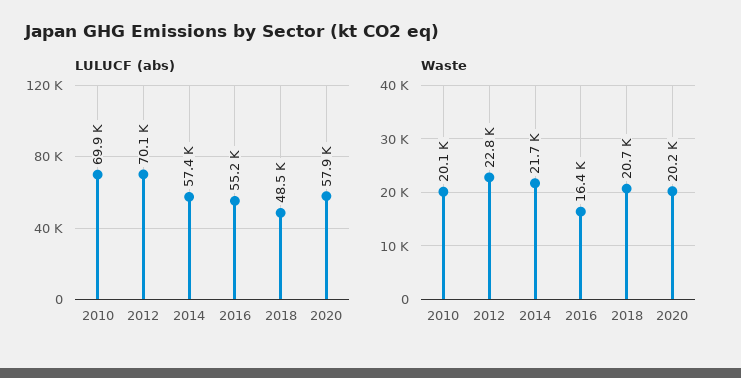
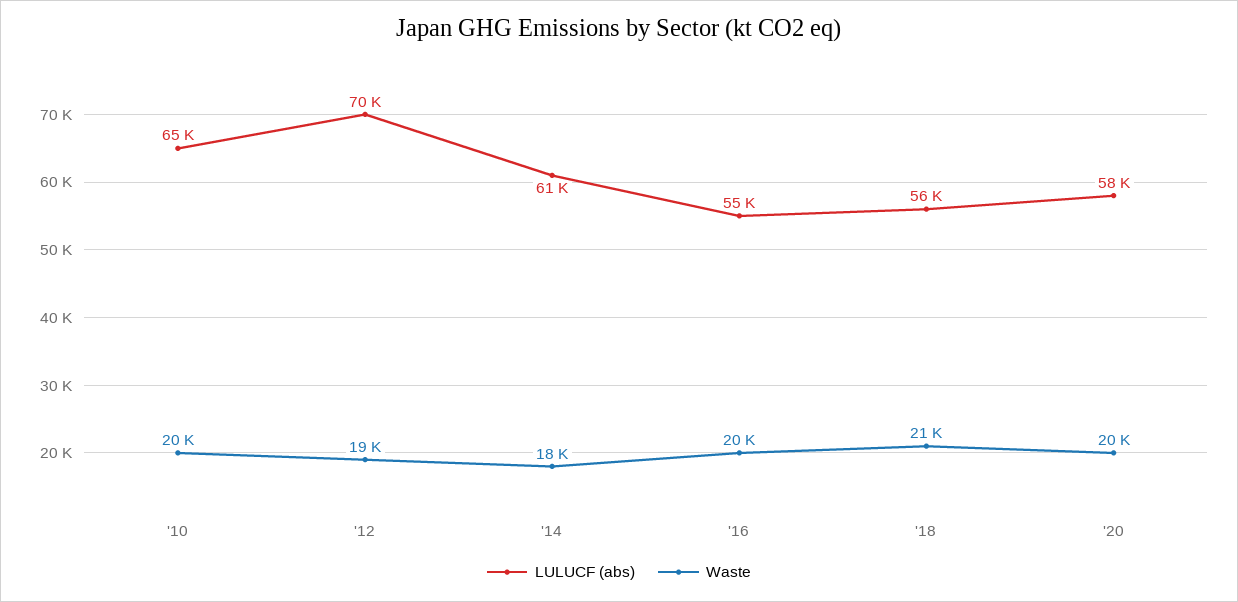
LULUCF (abs), 2010: 69900 -> 65000
LULUCF (abs), 2014: 57400 -> 61000
LULUCF (abs), 2018: 48500 -> 56000
Waste, 2012: 22800 -> 19000
Waste, 2014: 21700 -> 18000
Waste, 2016: 16400 -> 20000

